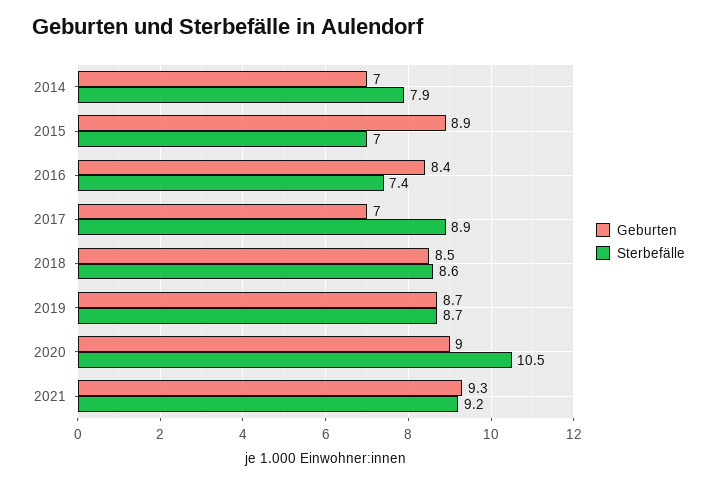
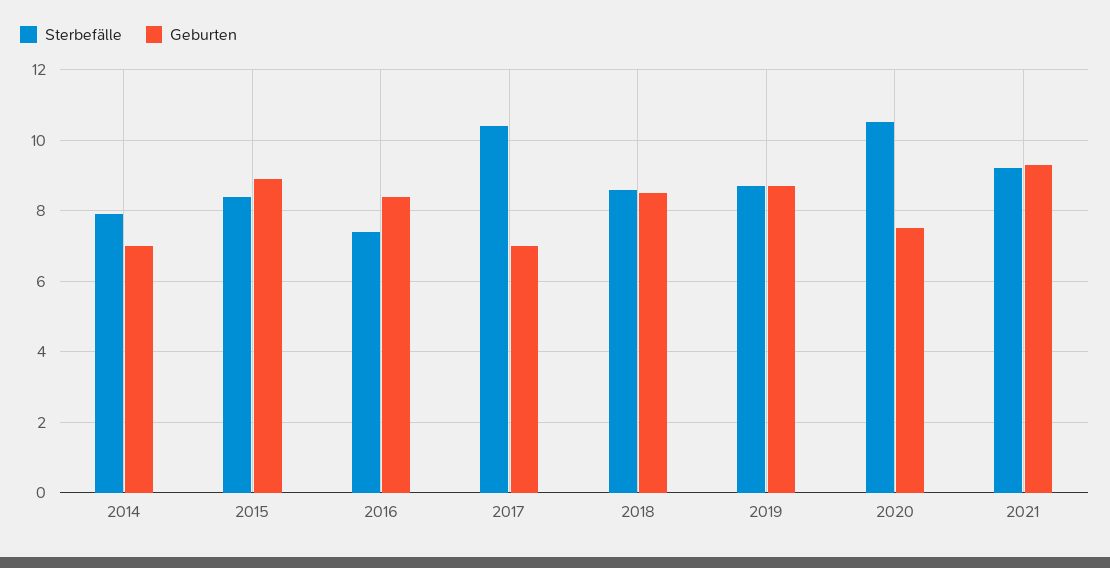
Sterbefälle, 2015: 7 -> 8.5
Sterbefälle, 2017: 8.9 -> 10.5
Geburten, 2020: 9 -> 7.5

